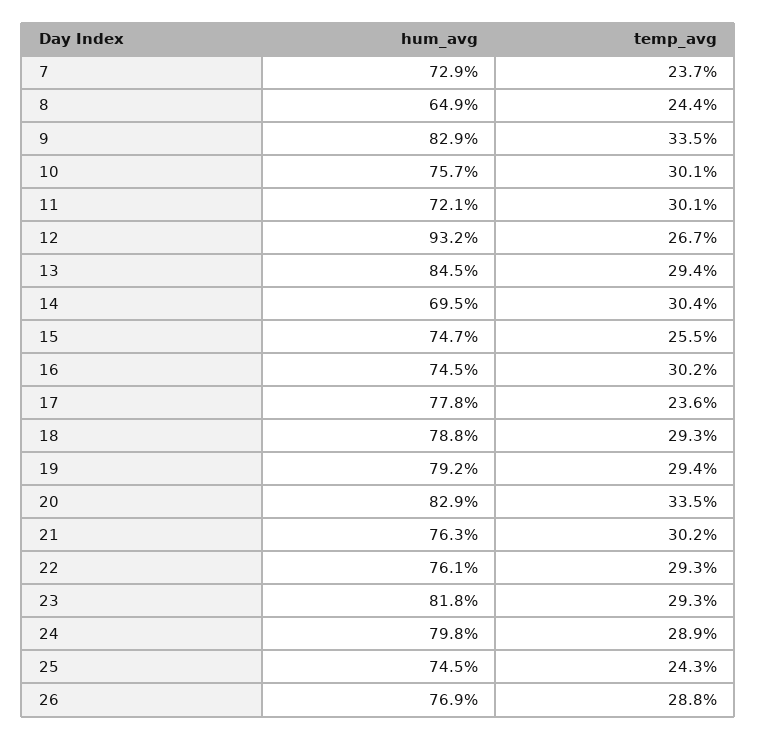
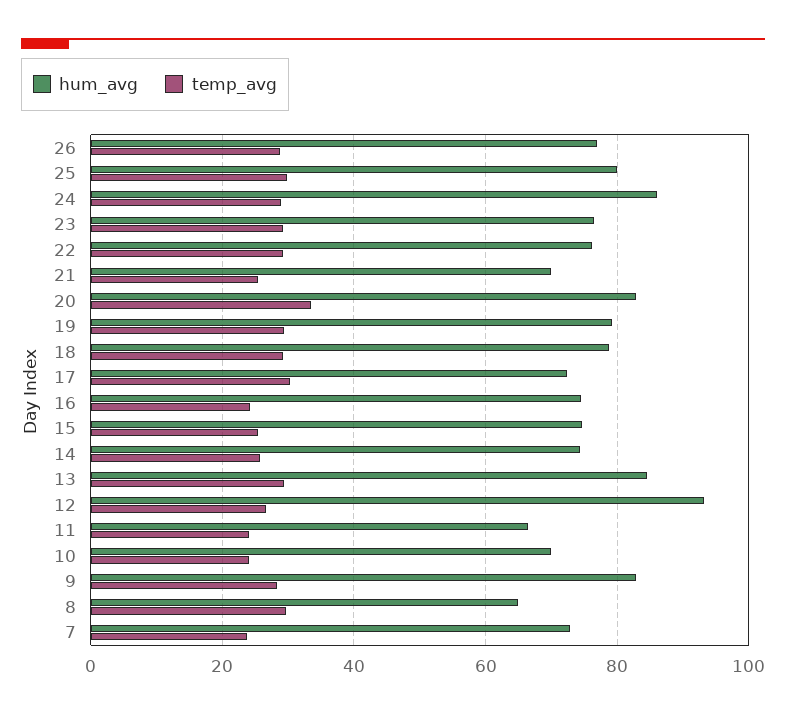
temp_avg, 8: 24.4 -> 30
temp_avg, 9: 33.5 -> 28
hum_avg, 10: 75.7 -> 70
temp_avg, 10: 30.1 -> 24
hum_avg, 11: 72.1 -> 66
temp_avg, 11: 30.1 -> 24
hum_avg, 14: 69.5 -> 74
temp_avg, 14: 30.4 -> 26
temp_avg, 16: 30.2 -> 24
hum_avg, 17: 77.8 -> 72
temp_avg, 17: 23.6 -> 30
hum_avg, 21: 76.3 -> 70
temp_avg, 21: 30.2 -> 26
hum_avg, 23: 81.8 -> 76
hum_avg, 24: 79.8 -> 86
hum_avg, 25: 74.5 -> 80
temp_avg, 25: 24.3 -> 30

